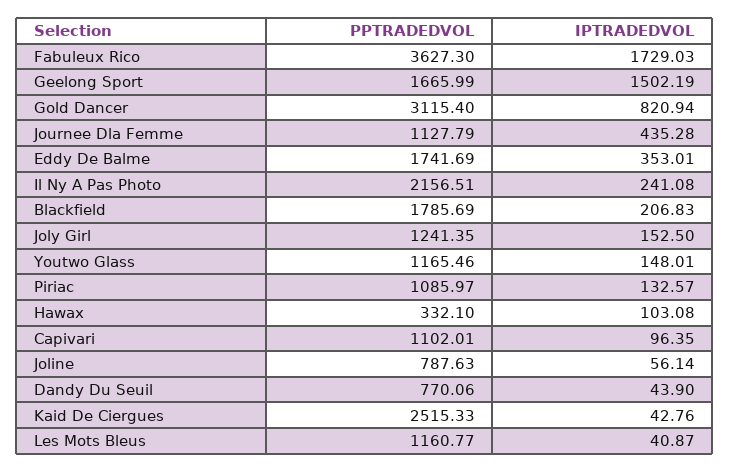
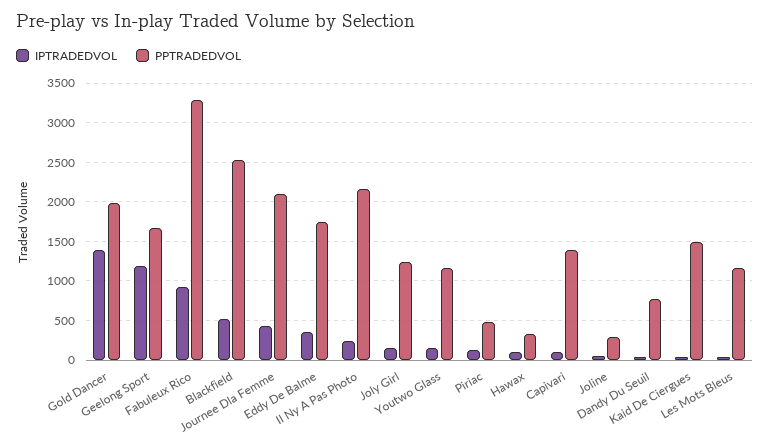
PPTRADEDVOL, Fabuleux Rico: 3627.3 -> 3300
IPTRADEDVOL, Fabuleux Rico: 1729.03 -> 900
IPTRADEDVOL, Geelong Sport: 1502.19 -> 1200
PPTRADEDVOL, Gold Dancer: 3115.4 -> 2000
IPTRADEDVOL, Gold Dancer: 820.94 -> 1400
PPTRADEDVOL, Journee Dla Femme: 1127.79 -> 2100
PPTRADEDVOL, Blackfield: 1785.69 -> 2500
IPTRADEDVOL, Blackfield: 206.83 -> 500
PPTRADEDVOL, Piriac: 1085.97 -> 500
PPTRADEDVOL, Capivari: 1102.01 -> 1400
PPTRADEDVOL, Joline: 787.63 -> 300
PPTRADEDVOL, Kaid De Ciergues: 2515.33 -> 1500

